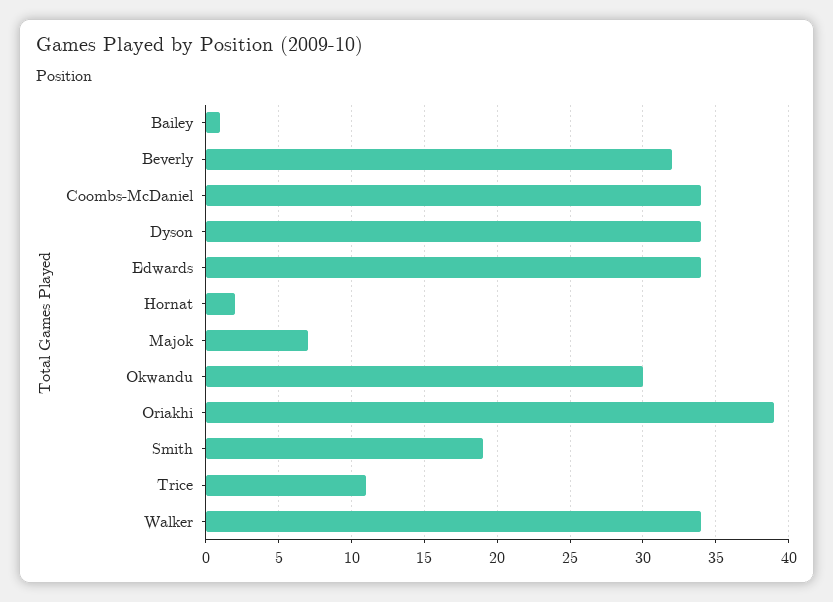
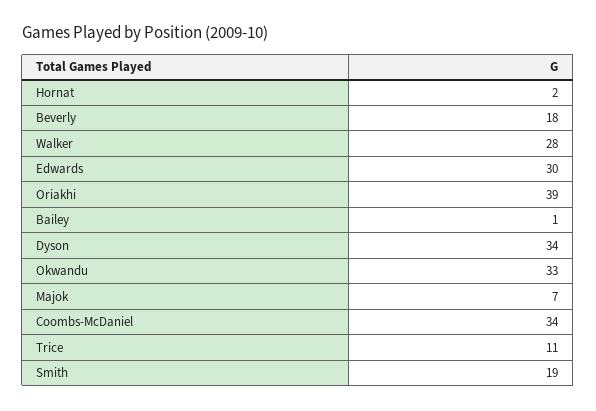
Beverly: 32 -> 18
Edwards: 34 -> 30
Okwandu: 30 -> 33
Walker: 34 -> 28

